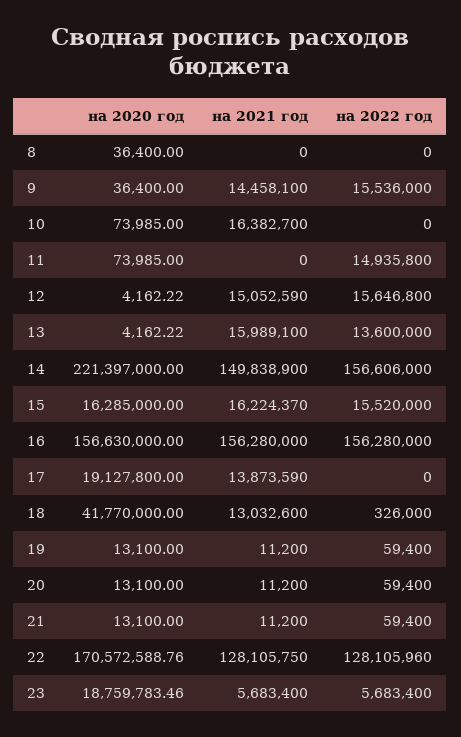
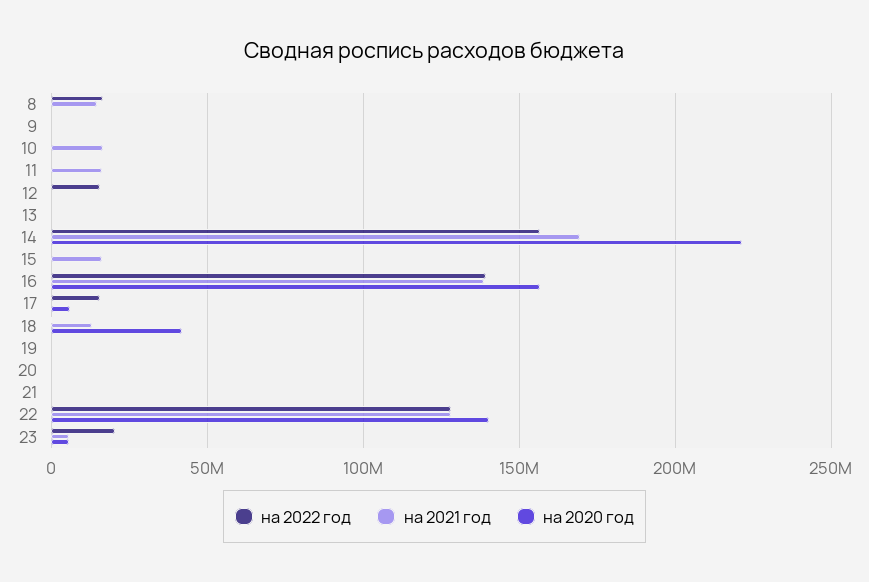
на 2021 год, 8: 0 -> 15000000
на 2022 год, 8: 0 -> 15000000
на 2021 год, 9: 14458100 -> 0
на 2022 год, 9: 15536000 -> 0
на 2021 год, 11: 0 -> 15000000
на 2022 год, 11: 14935800 -> 0
на 2021 год, 12: 15052590 -> 0
на 2021 год, 13: 15989100 -> 0
на 2022 год, 13: 13600000 -> 0
на 2021 год, 14: 149838900 -> 170000000
на 2020 год, 15: 16285000 -> 0
на 2022 год, 15: 15520000 -> 0
на 2021 год, 16: 156280000 -> 140000000
на 2022 год, 16: 156280000 -> 140000000
на 2020 год, 17: 19127800 -> 5000000
на 2021 год, 17: 13873590 -> 0
на 2022 год, 17: 0 -> 15000000
на 2020 год, 22: 170572588.76 -> 140000000
на 2020 год, 23: 18759783.46 -> 5000000
на 2022 год, 23: 5683400 -> 20000000

